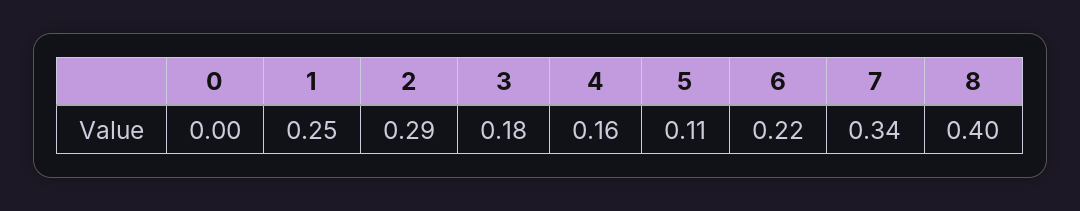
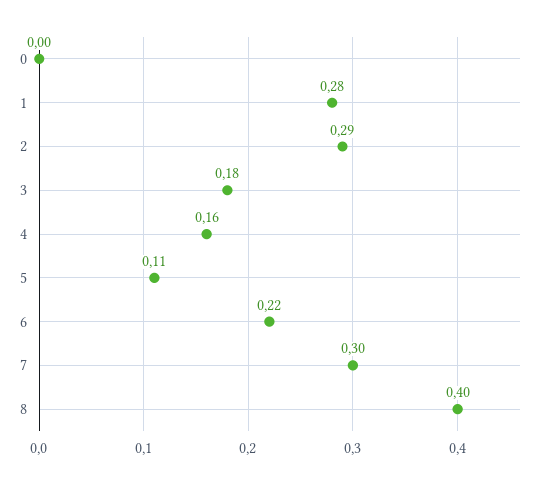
1: 0.25 -> 0.28
7: 0.34 -> 0.3

